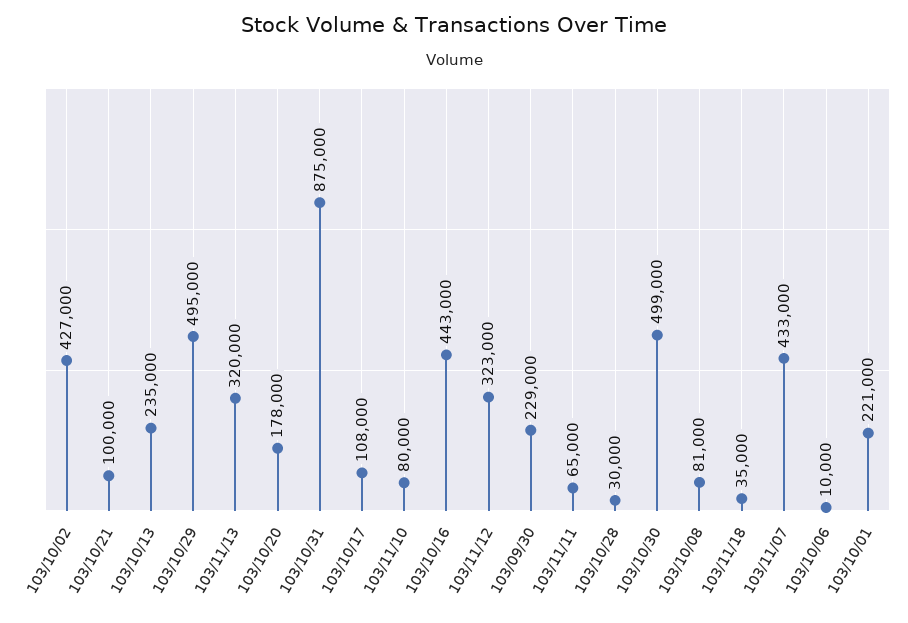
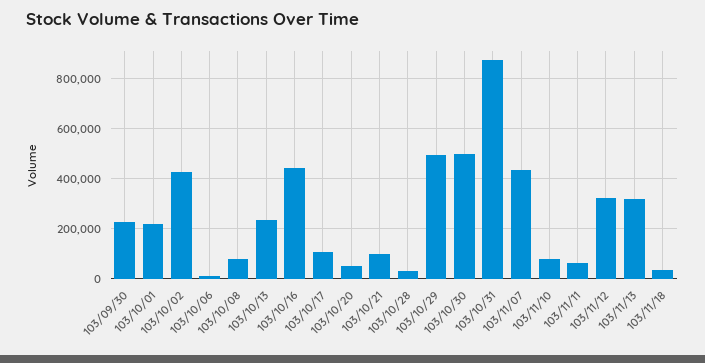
103/10/20: 178000 -> 50000

